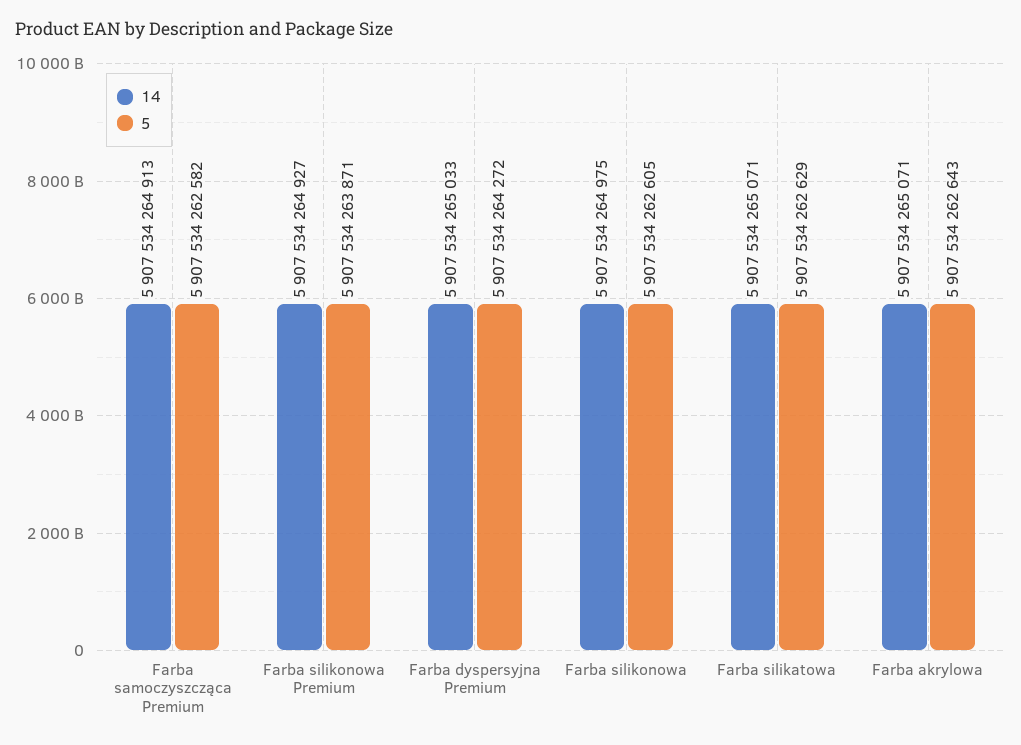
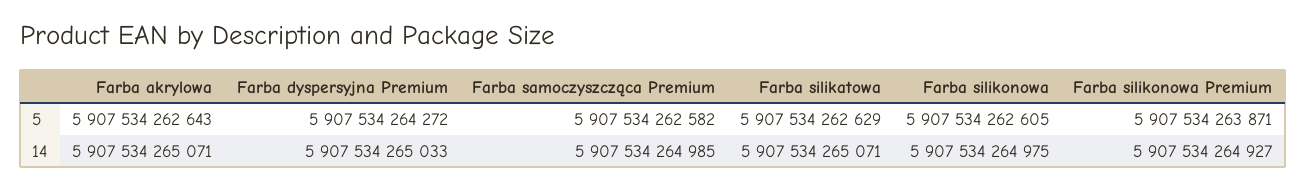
14, Farba samoczyszcząca Premium: 5907534264913 -> 5907534264985

